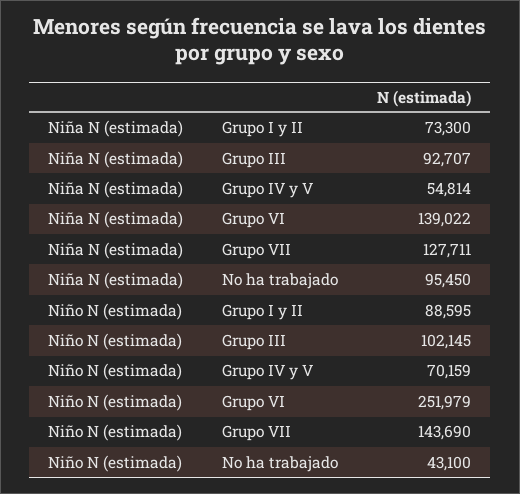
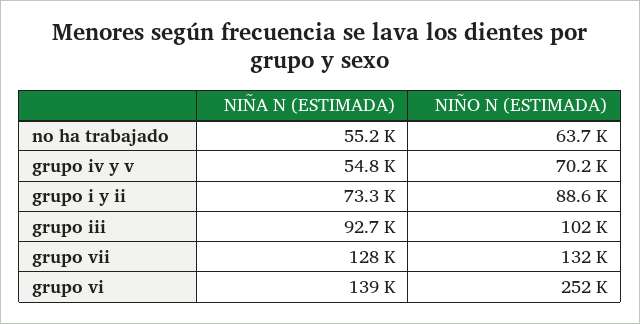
Niña N (estimada), No ha trabajado: 95450 -> 55200
Niño N (estimada), Grupo VII: 143690 -> 132000
Niño N (estimada), No ha trabajado: 43100 -> 63700

